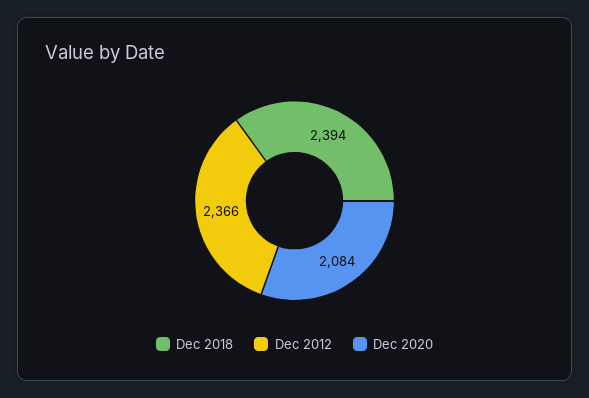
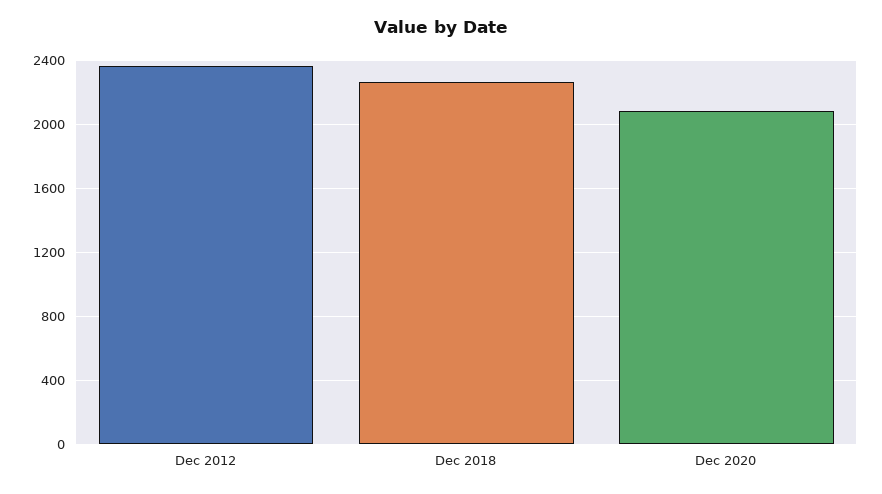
Dec 2018: 2394 -> 2250

